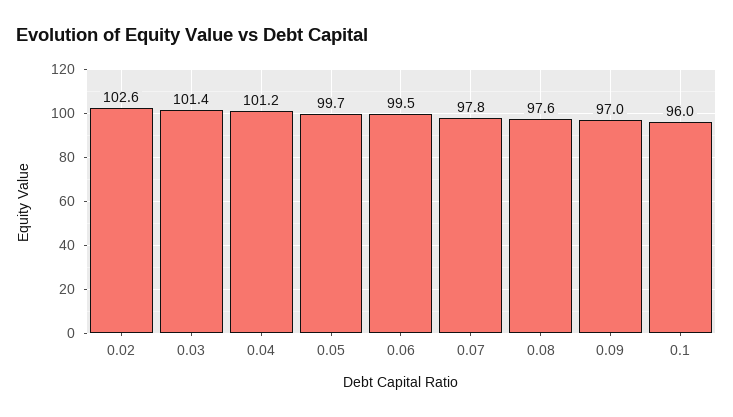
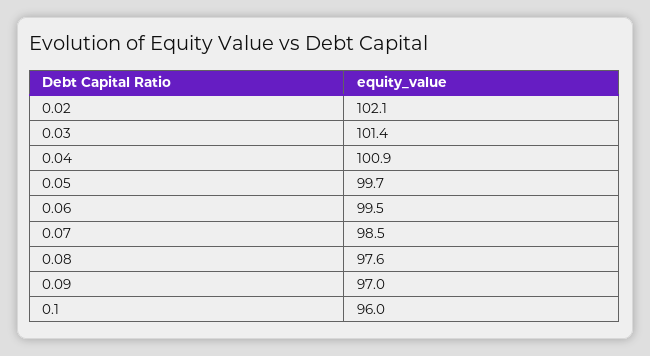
0.02: 102.6 -> 102.1
0.04: 101.2 -> 100.9
0.07: 97.8 -> 98.5

